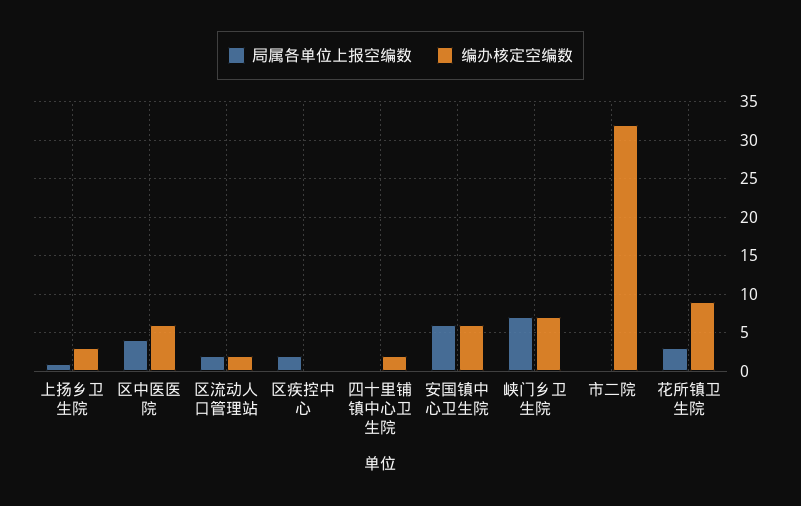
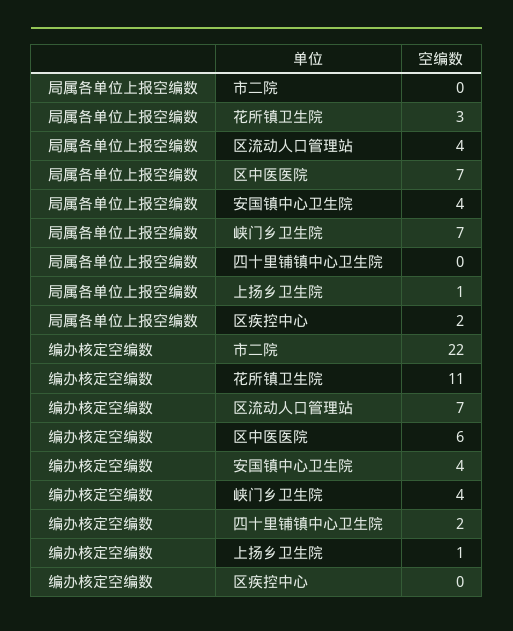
编办核定空编数, 上扬乡卫生院: 3 -> 1
局属各单位上报空编数, 区中医医院: 4 -> 7
局属各单位上报空编数, 区流动人口管理站: 2 -> 4
编办核定空编数, 区流动人口管理站: 2 -> 7
局属各单位上报空编数, 安国镇中心卫生院: 6 -> 4
编办核定空编数, 安国镇中心卫生院: 6 -> 4
编办核定空编数, 峡门乡卫生院: 7 -> 4
编办核定空编数, 市二院: 32 -> 22
编办核定空编数, 花所镇卫生院: 9 -> 11

